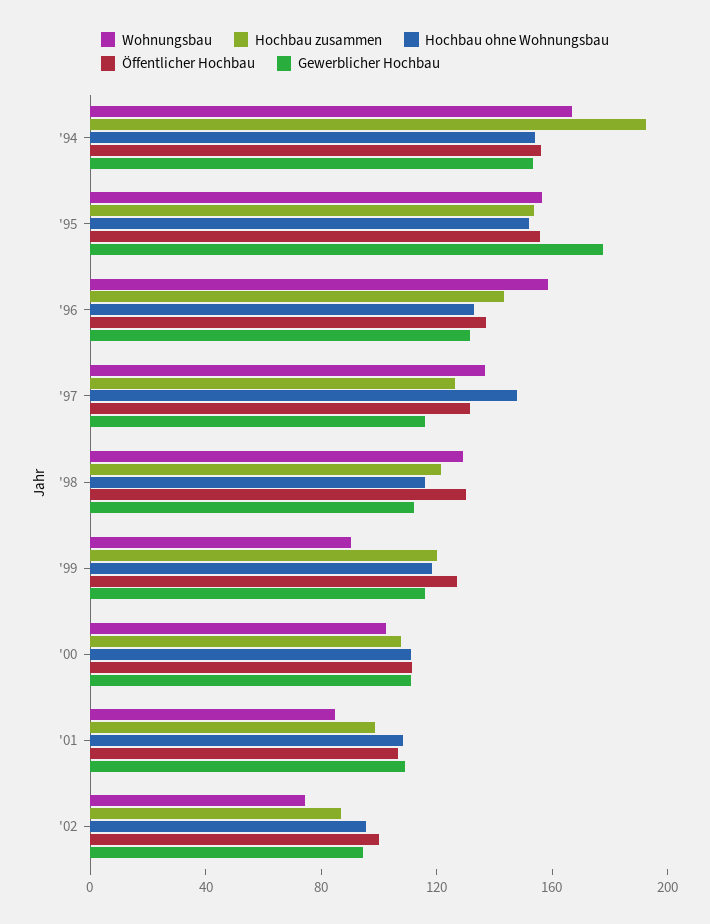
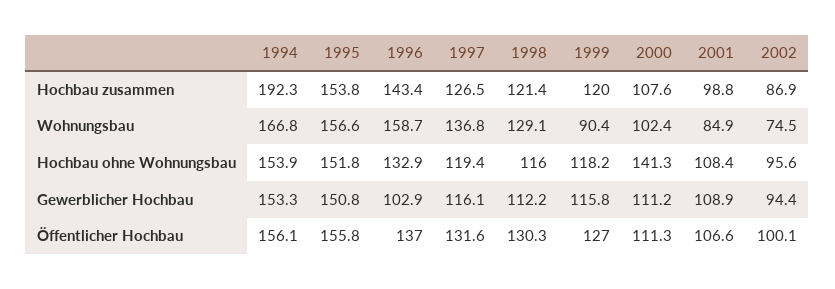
Gewerblicher Hochbau, '95: 180 -> 150.8
Gewerblicher Hochbau, '96: 130 -> 102.9
Hochbau ohne Wohnungsbau, '97: 150 -> 119.4
Hochbau ohne Wohnungsbau, '00: 110 -> 141.3

